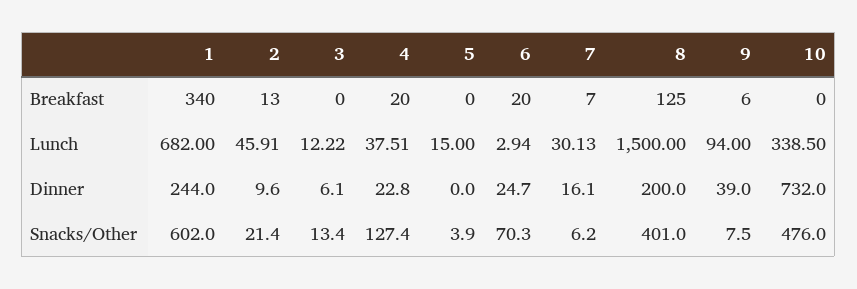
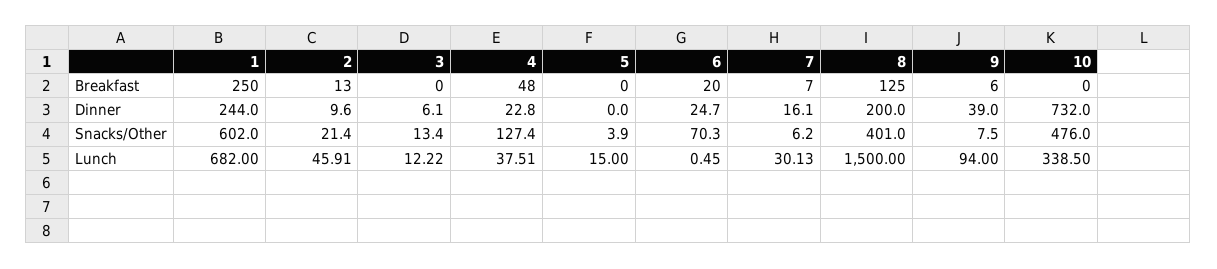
1, Breakfast: 340 -> 250
4, Breakfast: 20 -> 48
6, Lunch: 2.94 -> 0.45

